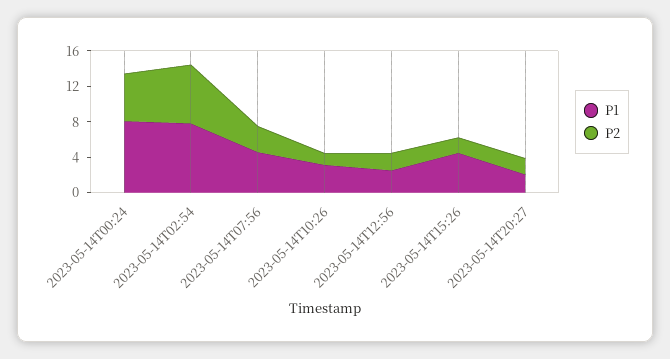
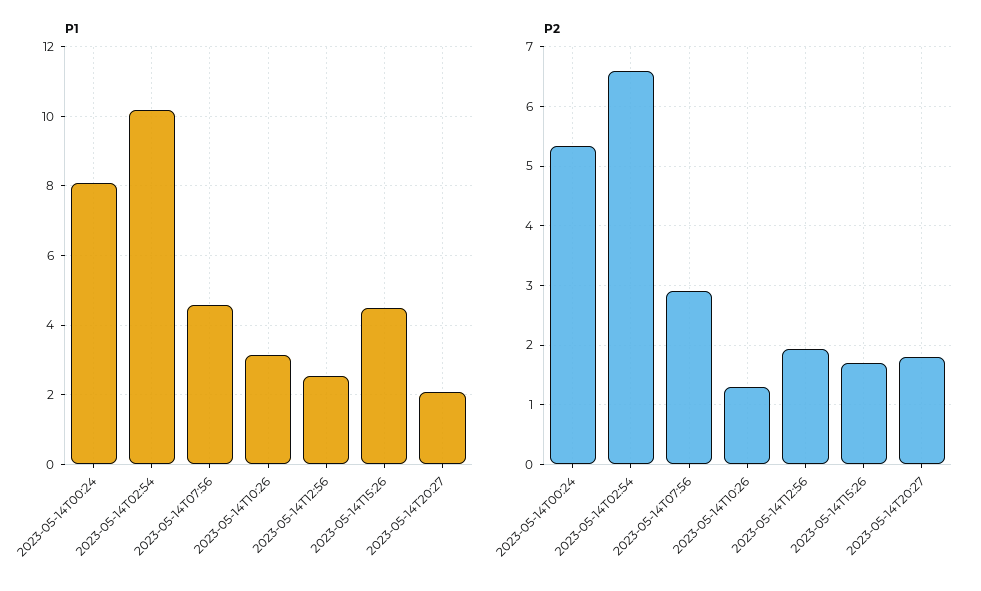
P1, 2023-05-14T02:54: 8 -> 10.2

